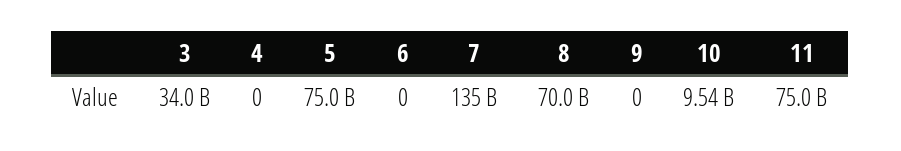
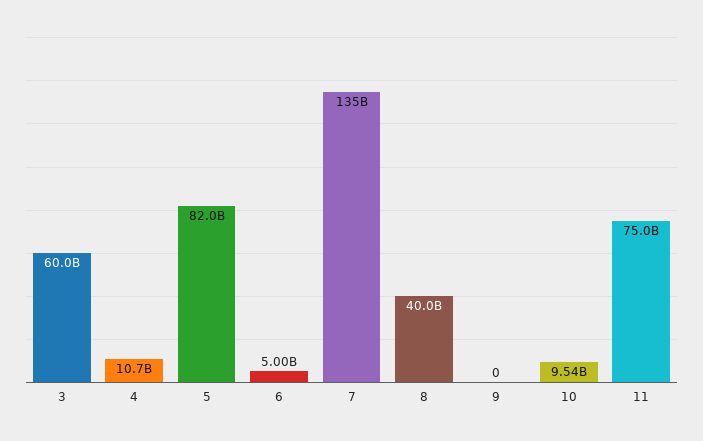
3: 34000000000 -> 60000000000
4: 0 -> 10700000000
5: 75000000000 -> 82000000000
6: 0 -> 5000000000
8: 70000000000 -> 40000000000

